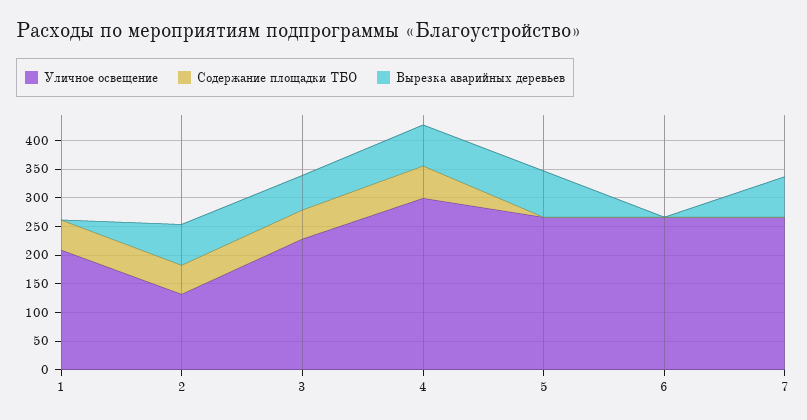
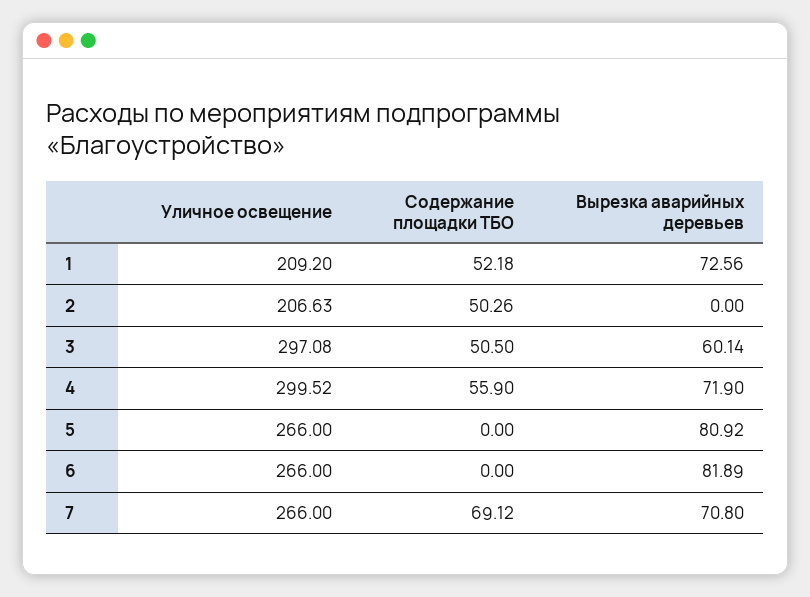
Вырезка аварийных деревьев, 1: 0 -> 72.56
Уличное освещение, 2: 125 -> 206.63
Вырезка аварийных деревьев, 2: 75 -> 0
Уличное освещение, 3: 225 -> 297.08
Вырезка аварийных деревьев, 6: 0 -> 81.89
Содержание площадки ТБО, 7: 0 -> 69.12

